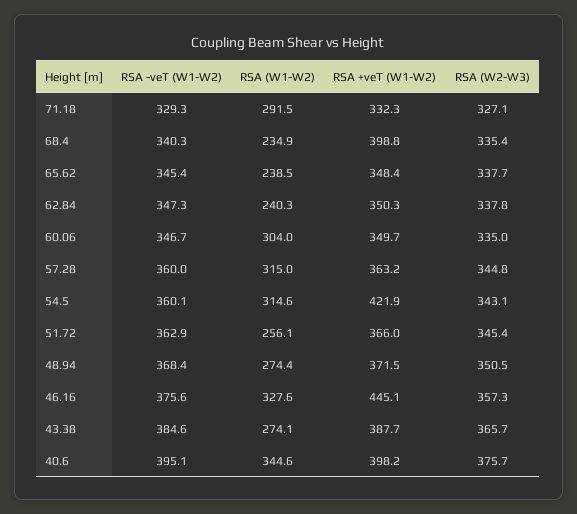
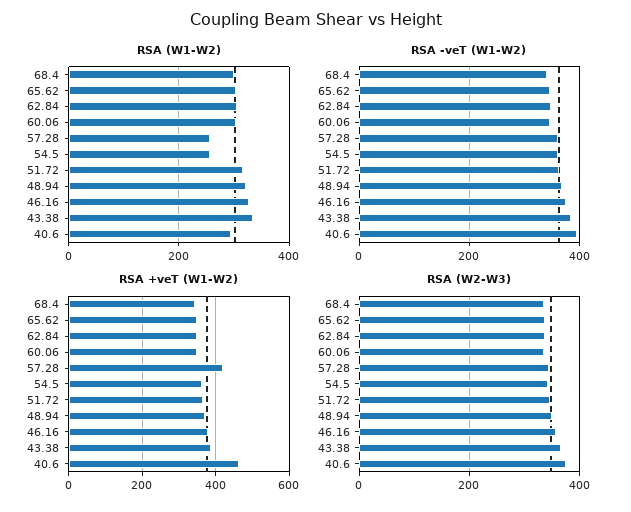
RSA -veT (W1-W2), 71.18: 329.3 -> none
RSA (W1-W2), 71.18: 291.5 -> none
RSA +veT (W1-W2), 71.18: 332.3 -> none
RSA (W2-W3), 71.18: 327.1 -> none
RSA (W1-W2), 68.4: 234.9 -> 300
RSA +veT (W1-W2), 68.4: 398.8 -> 340
RSA (W1-W2), 65.62: 238.5 -> 300
RSA (W1-W2), 62.84: 240.3 -> 300
RSA (W1-W2), 57.28: 315 -> 260
RSA +veT (W1-W2), 57.28: 363.2 -> 420
RSA (W1-W2), 54.5: 314.6 -> 260
RSA +veT (W1-W2), 54.5: 421.9 -> 360
RSA (W1-W2), 51.72: 256.1 -> 320
RSA (W1-W2), 48.94: 274.4 -> 320
RSA +veT (W1-W2), 46.16: 445.1 -> 380
RSA (W1-W2), 43.38: 274.1 -> 340
RSA (W1-W2), 40.6: 344.6 -> 300
RSA +veT (W1-W2), 40.6: 398.2 -> 460

